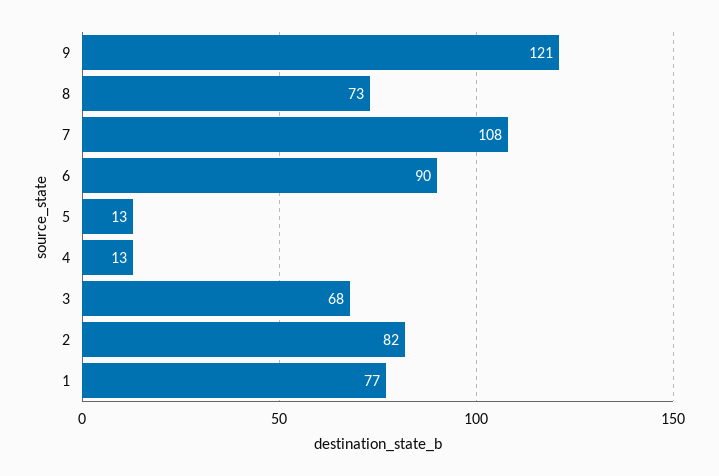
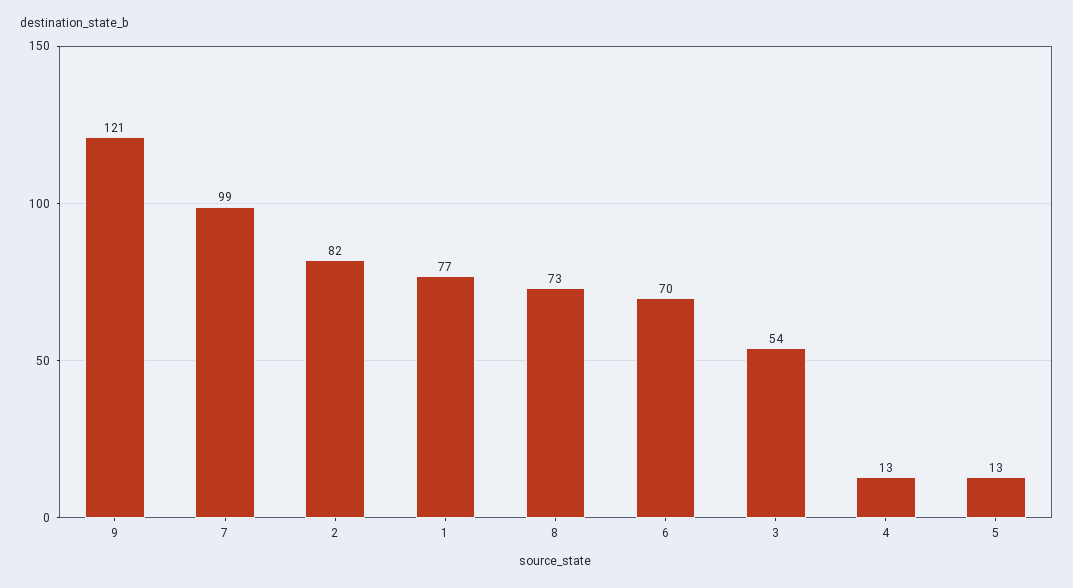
7: 108 -> 99
6: 90 -> 70
3: 68 -> 54

